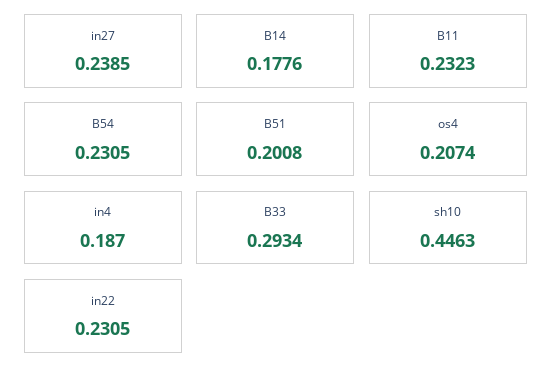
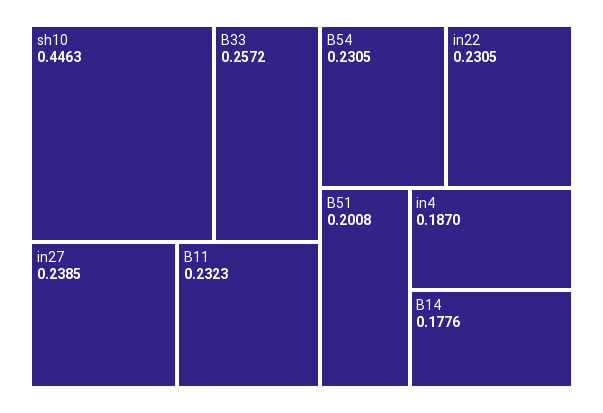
os4: 0.2074 -> none
B33: 0.2934 -> 0.2572

